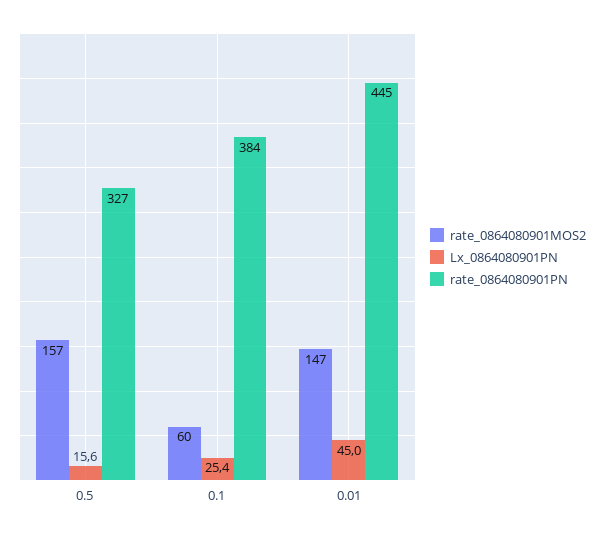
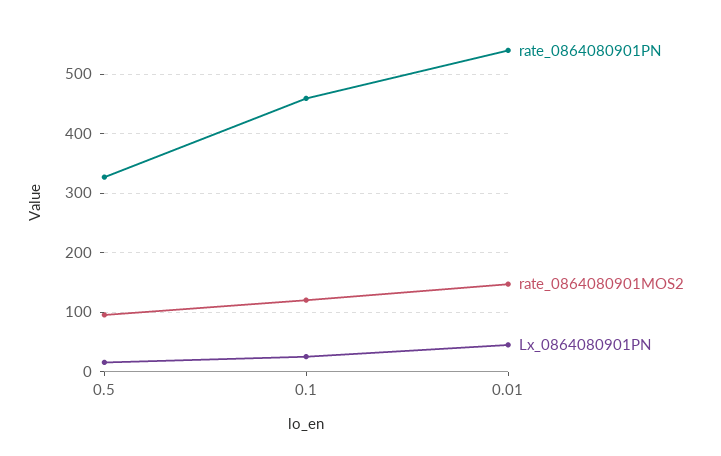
rate_0864080901MOS2, 0.5: 157 -> 100
rate_0864080901MOS2, 0.1: 60 -> 120
rate_0864080901PN, 0.1: 384 -> 460
rate_0864080901PN, 0.01: 445 -> 540

